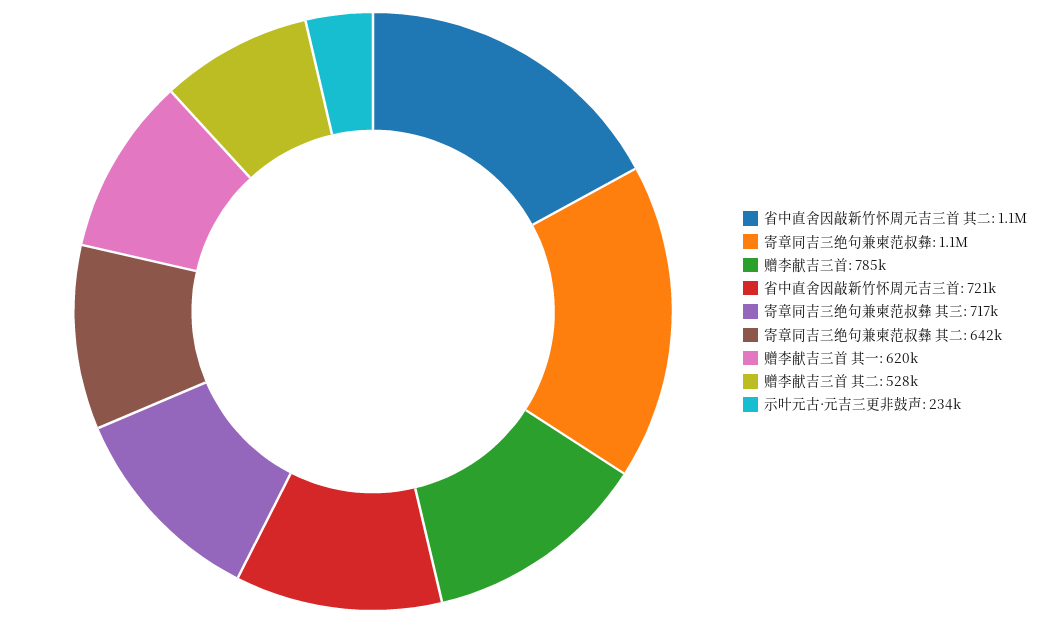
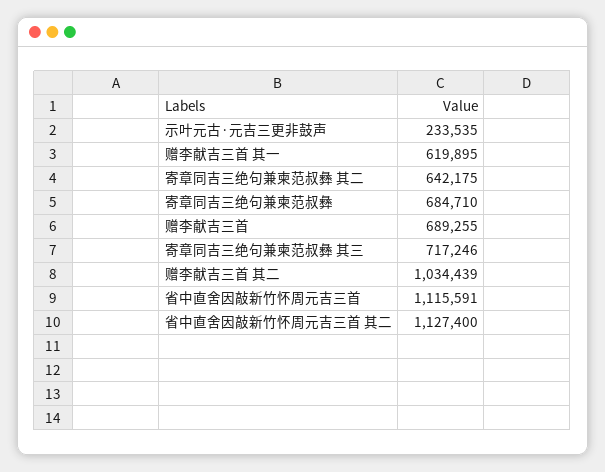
寄章同吉三绝句兼柬范叔彝: 1100000 -> 684710
赠李献吉三首: 785000 -> 689255
省中直舍因敲新竹怀周元吉三首: 721000 -> 1115591
赠李献吉三首 其二: 528000 -> 1034439

